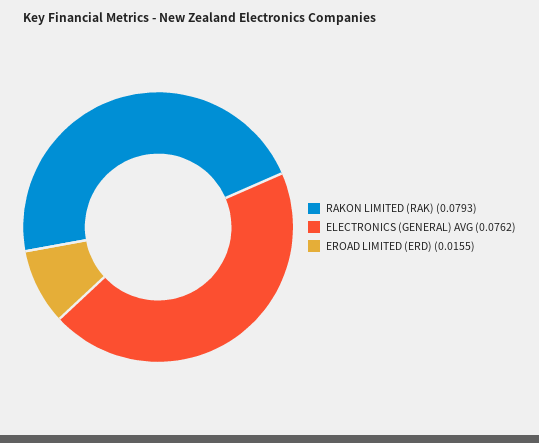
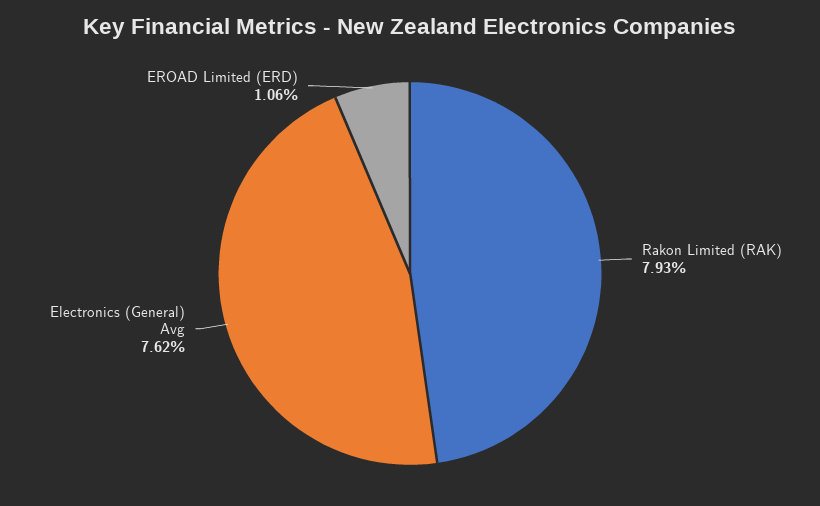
EROAD LIMITED (ERD): 0.0155 -> 0.0106

